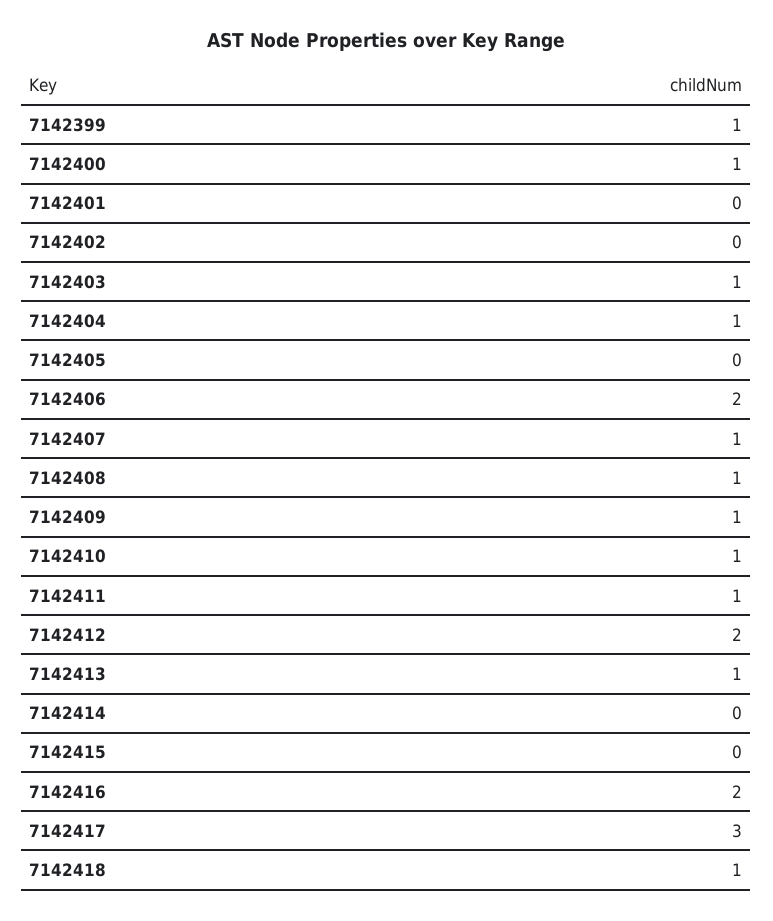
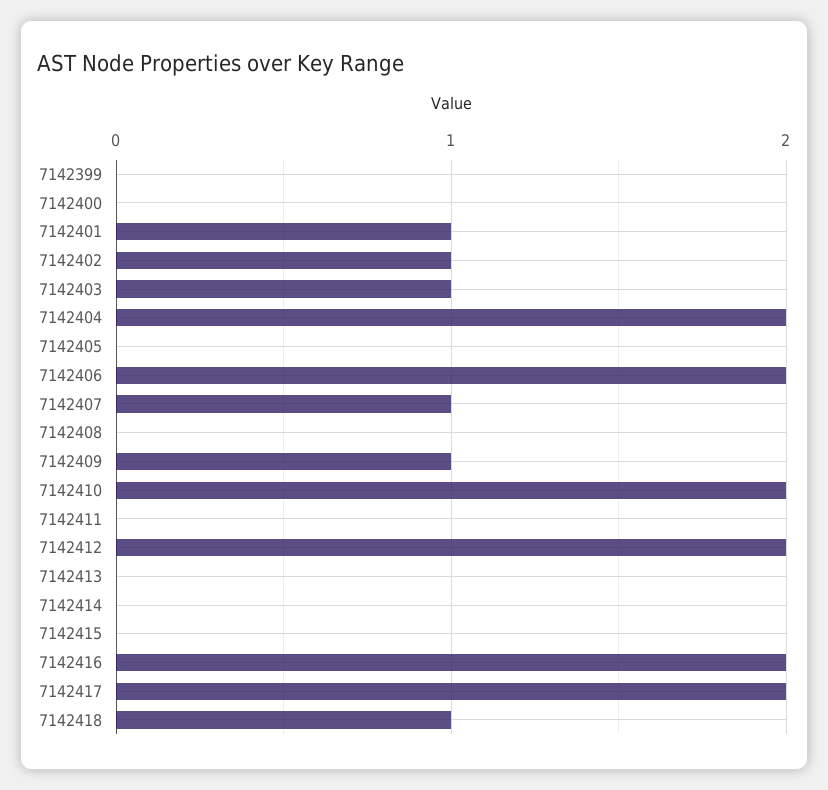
7142399: 1 -> 0
7142400: 1 -> 0
7142401: 0 -> 1
7142402: 0 -> 1
7142404: 1 -> 2
7142408: 1 -> 0
7142410: 1 -> 2
7142411: 1 -> 0
7142413: 1 -> 0
7142417: 3 -> 2

